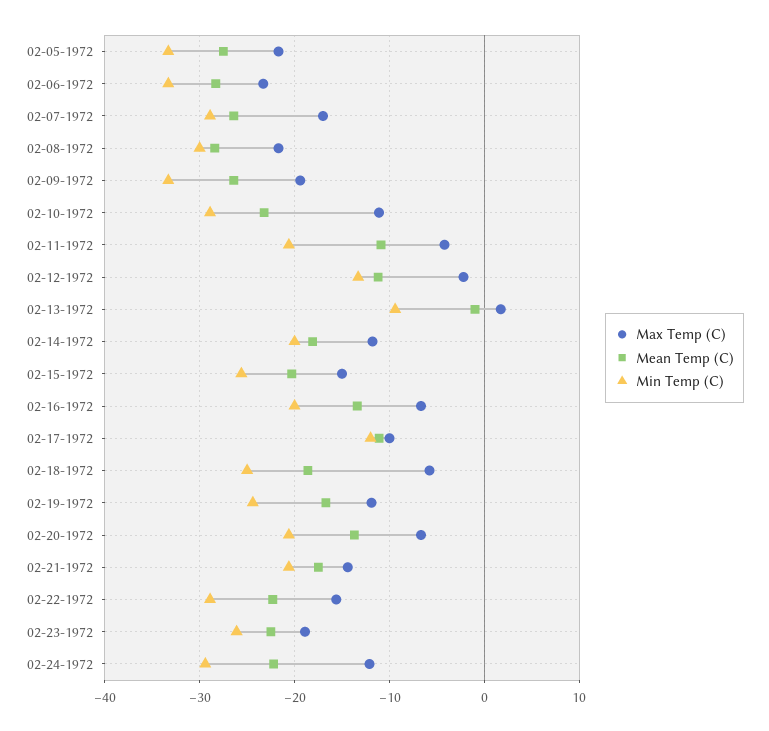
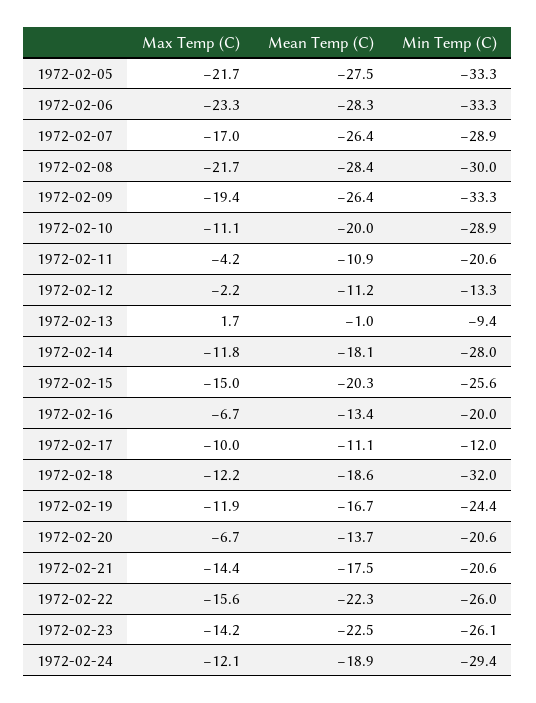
Mean Temp (C), 02-10-1972: -23 -> -20
Min Temp (C), 02-14-1972: -20 -> -28
Max Temp (C), 02-18-1972: -6 -> -12.2
Min Temp (C), 02-18-1972: -25 -> -32
Min Temp (C), 02-22-1972: -29 -> -26
Max Temp (C), 02-23-1972: -19 -> -14.2
Mean Temp (C), 02-24-1972: -22 -> -18.9

